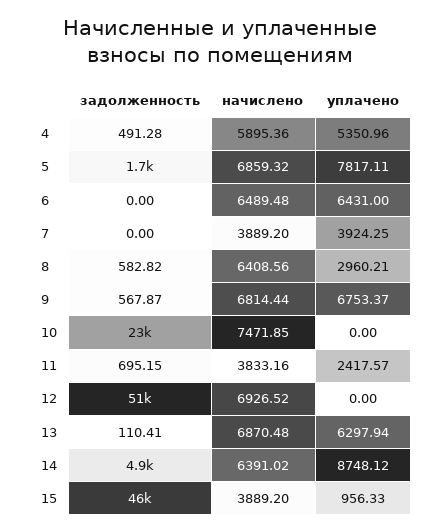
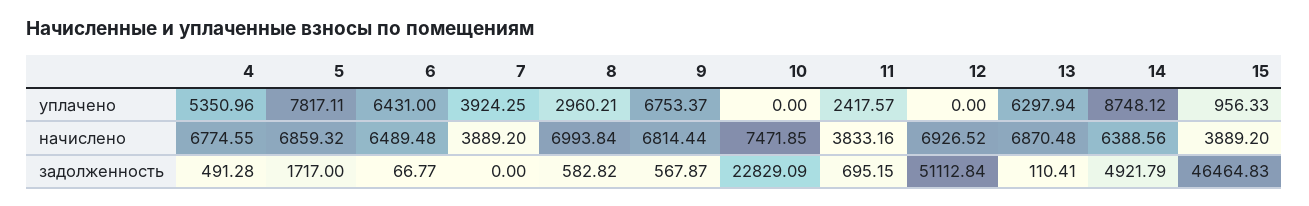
начислено, 4: 5895.36 -> 6774.55
задолженность, 6: 0 -> 66.77
начислено, 8: 6408.56 -> 6993.84
начислено, 14: 6391.02 -> 6388.56

